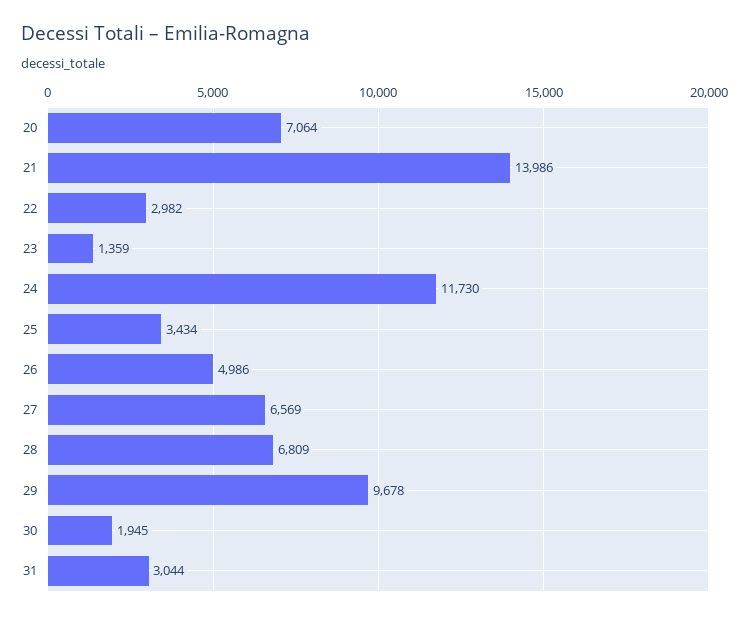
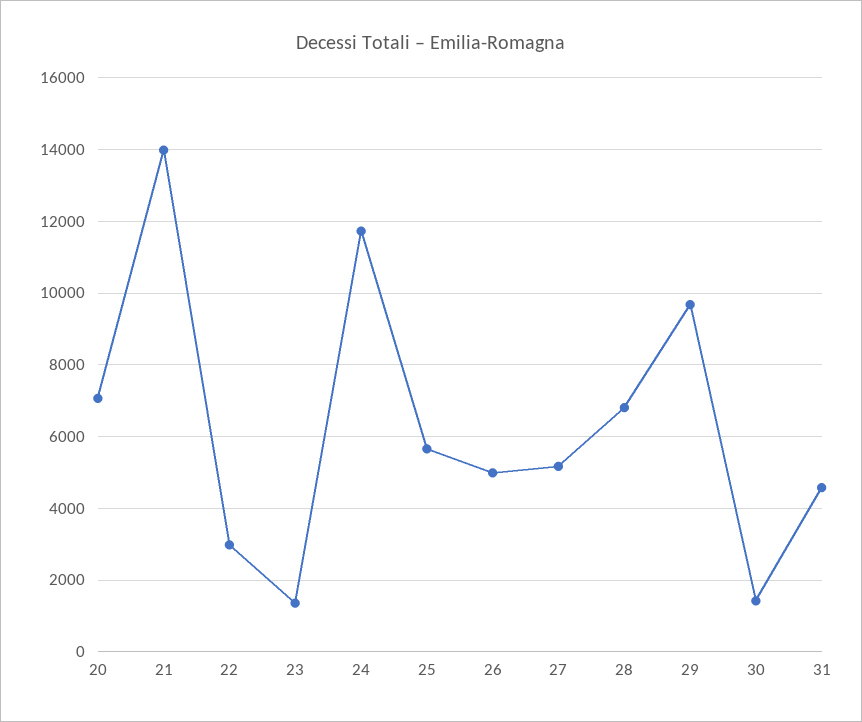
25: 3434 -> 5600
27: 6569 -> 5200
30: 1945 -> 1400
31: 3044 -> 4600

